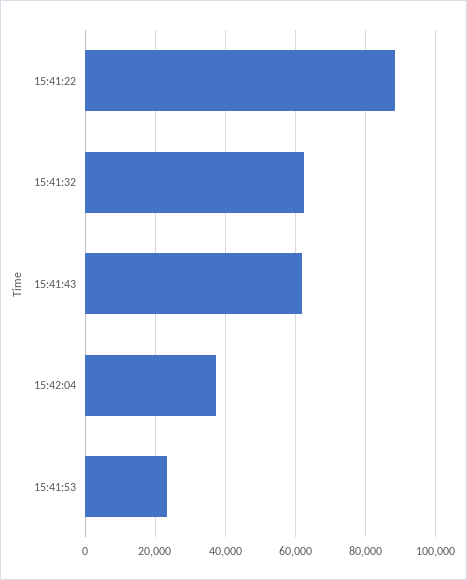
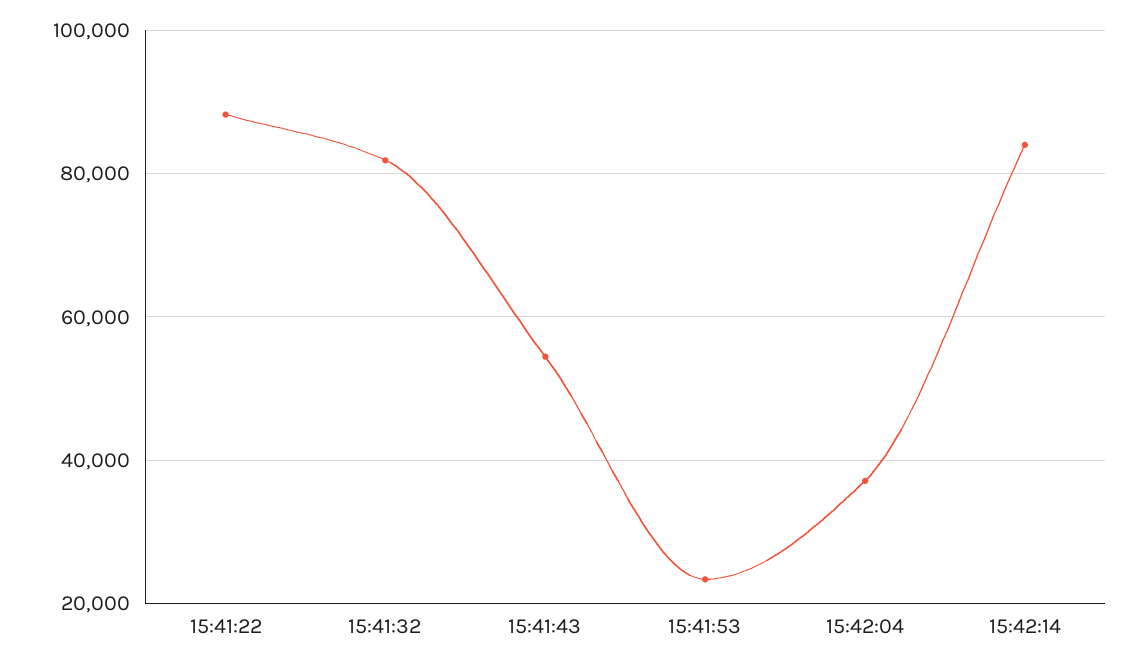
15:41:32: 62000 -> 82000
15:41:43: 62000 -> 54000
15:42:14: none -> 84000

